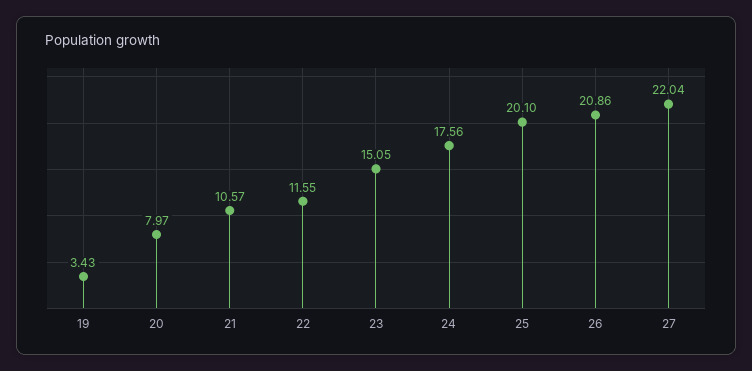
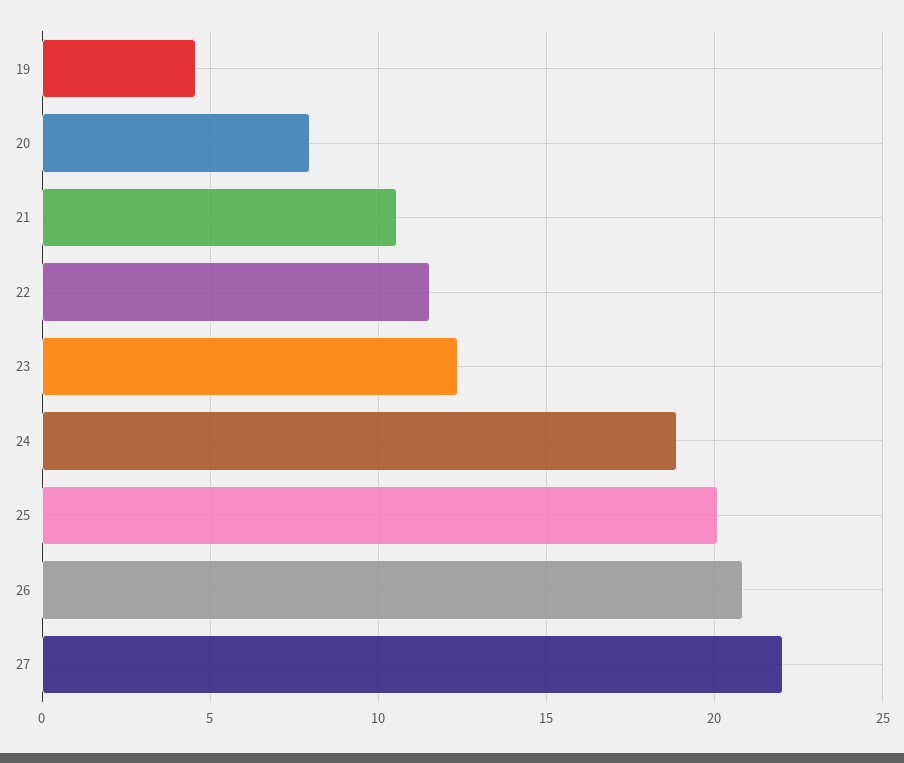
19: 3.43 -> 4.5
23: 15.05 -> 12.5
24: 17.56 -> 19

